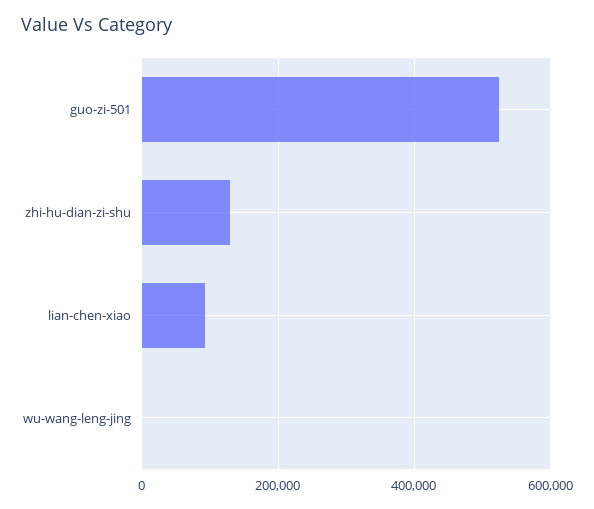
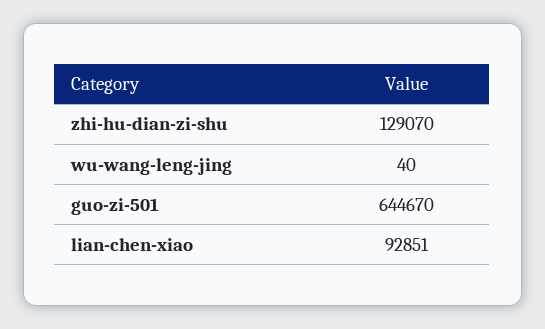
guo-zi-501: 520000 -> 644670

